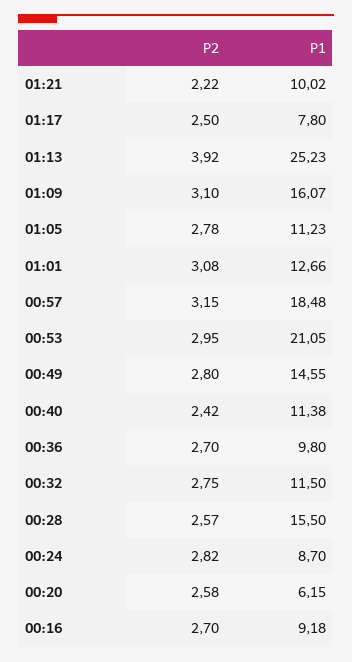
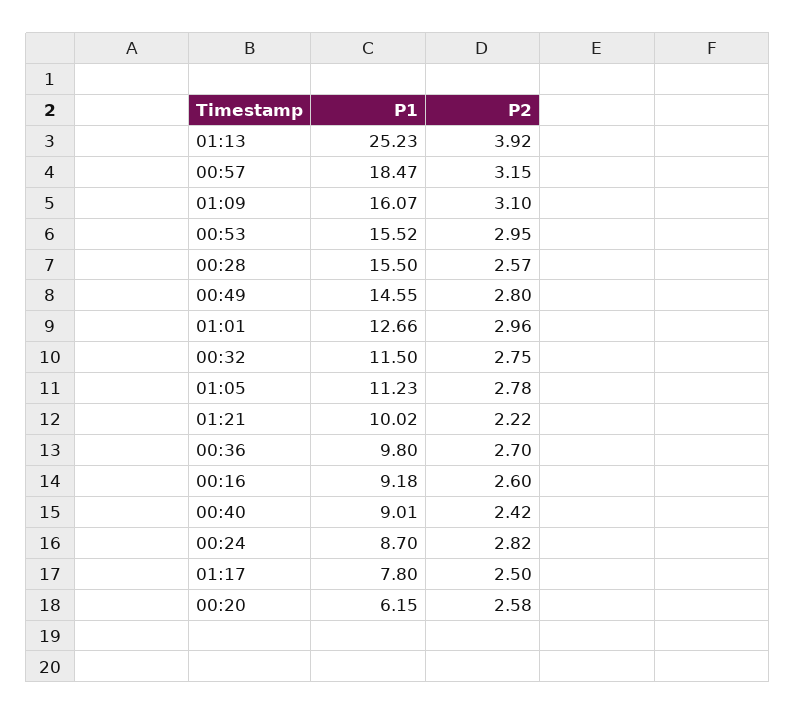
P2, 01:01: 3.08 -> 2.96
P1, 00:57: 18.48 -> 18.47
P1, 00:53: 21.05 -> 15.52
P1, 00:40: 11.38 -> 9.01
P2, 00:16: 2.7 -> 2.6

